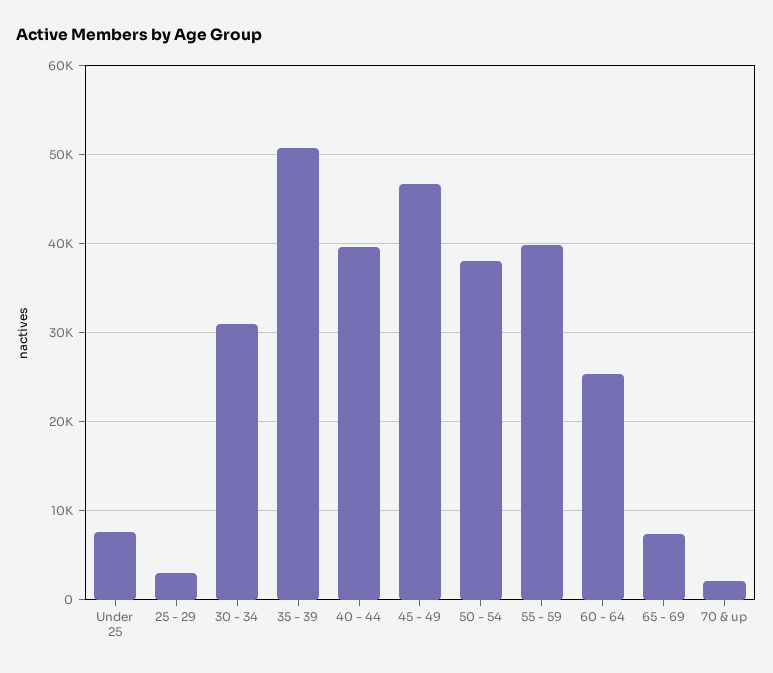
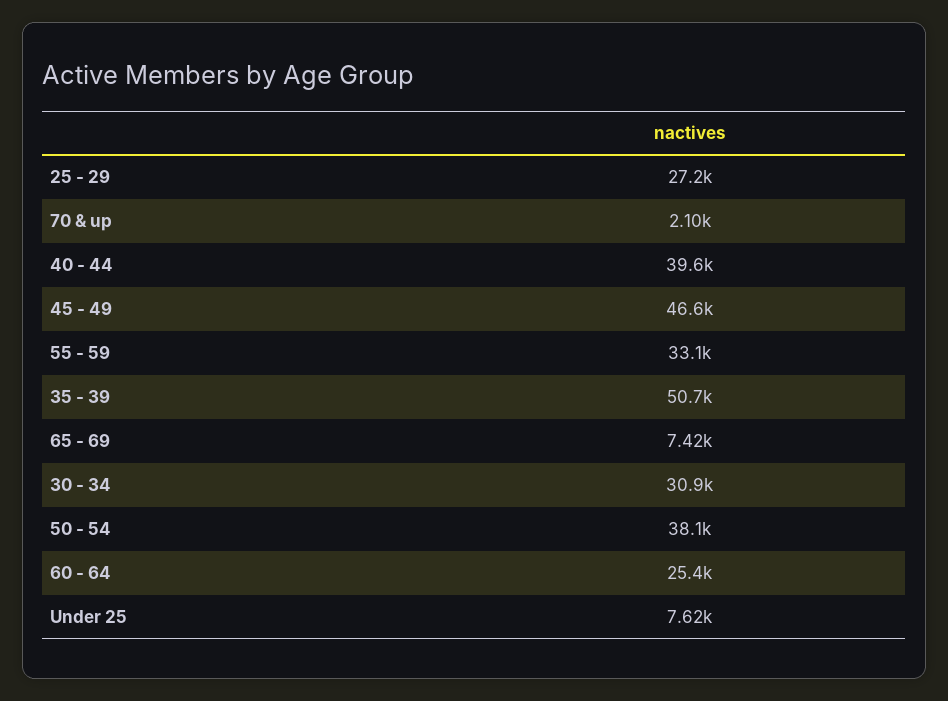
25 - 29: 3000 -> 27200
55 - 59: 40000 -> 33100

